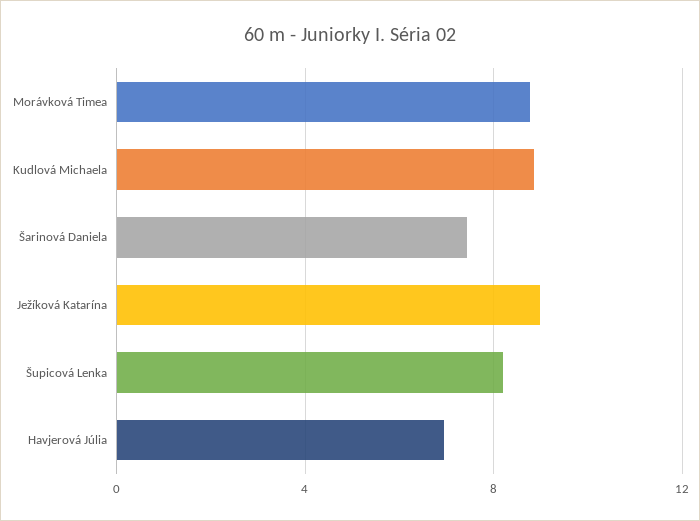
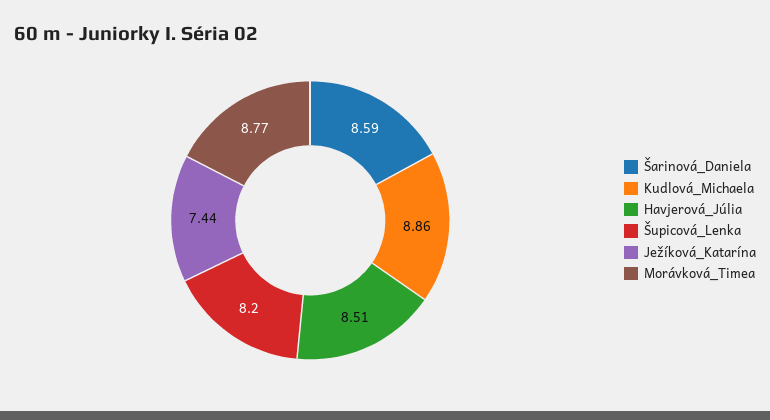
Šarinová Daniela: 7.5 -> 8.59
Ježíková Katarína: 9 -> 7.44
Havjerová Júlia: 7 -> 8.51

